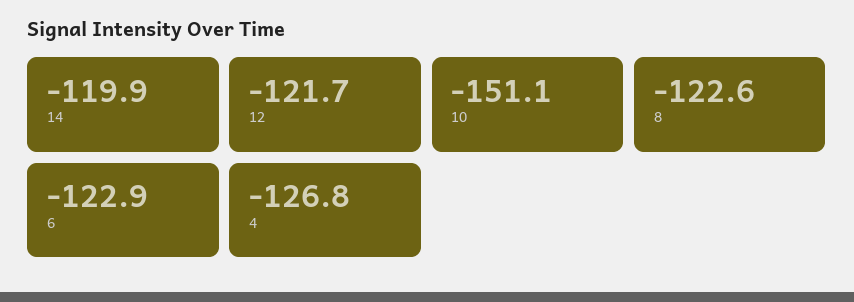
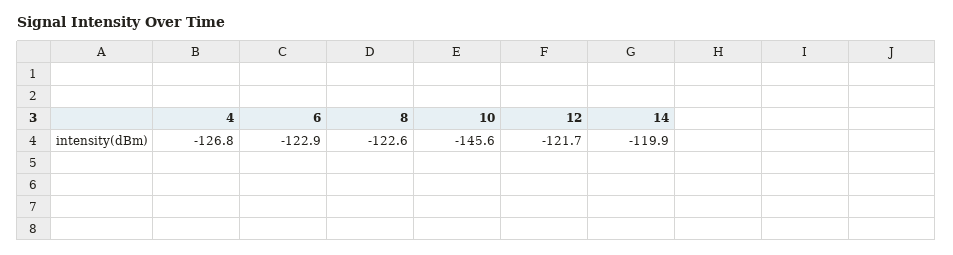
10: -151.1 -> -145.6

